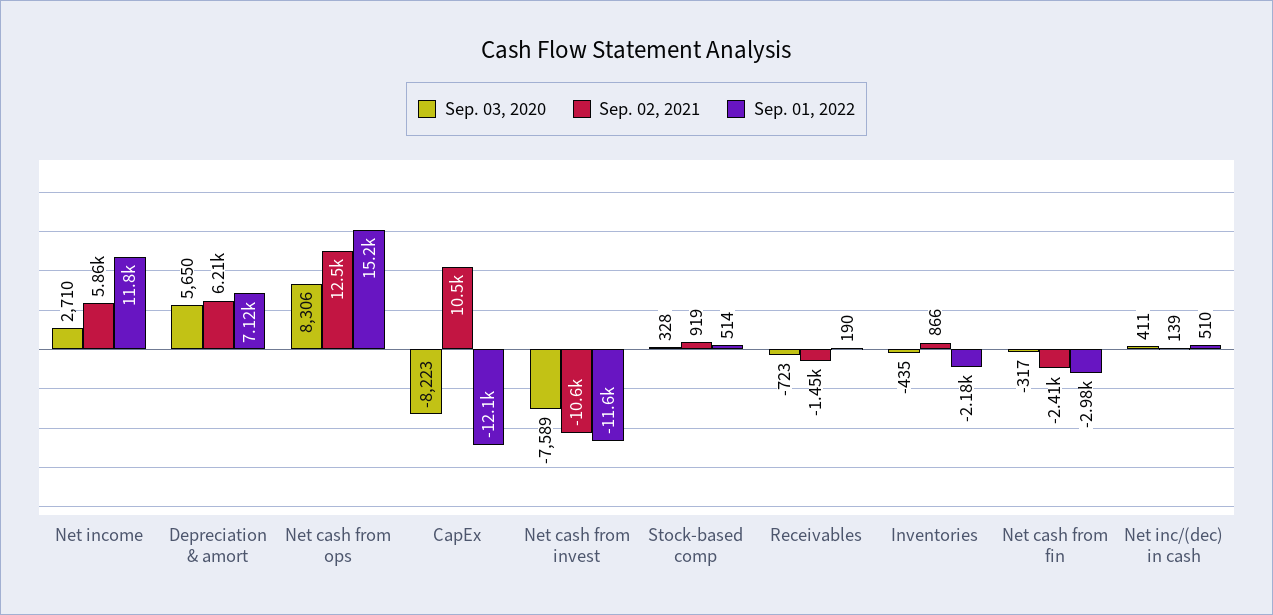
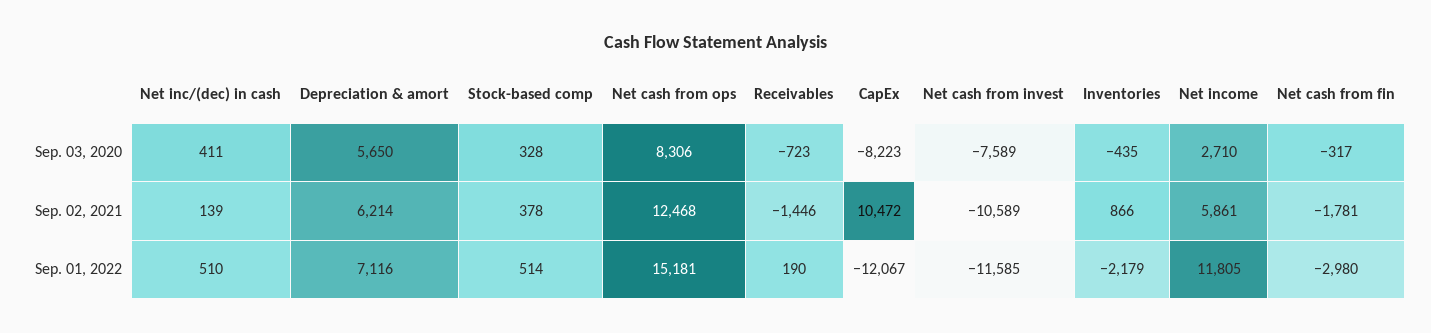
Sep. 02, 2021, Stock-based comp: 919 -> 378
Sep. 02, 2021, Net cash from fin: -2410 -> -1781

